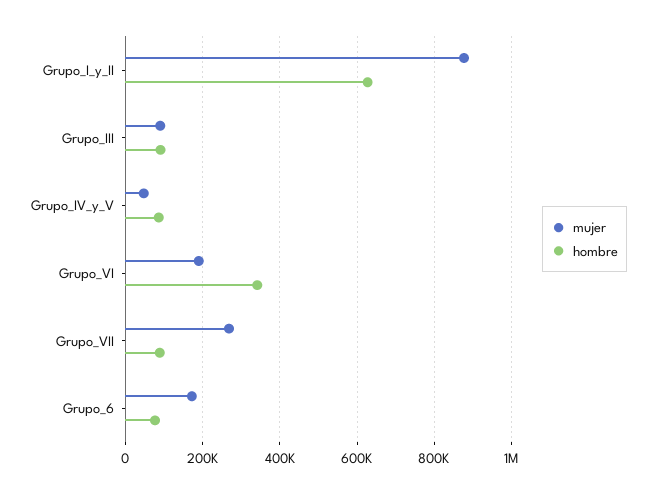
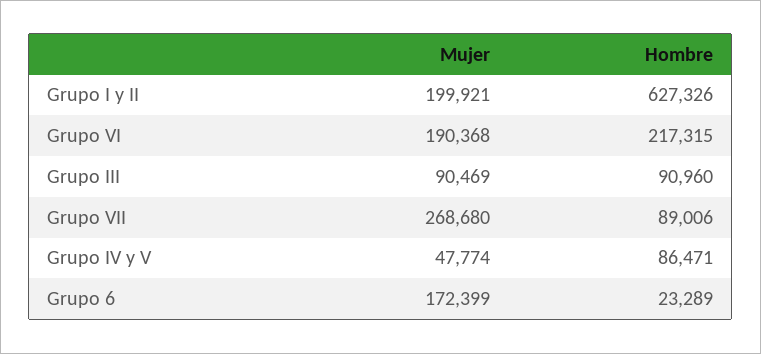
mujer, Grupo_I_y_II: 880000 -> 199921
hombre, Grupo_VI: 340000 -> 217315
hombre, Grupo_6: 80000 -> 23289

